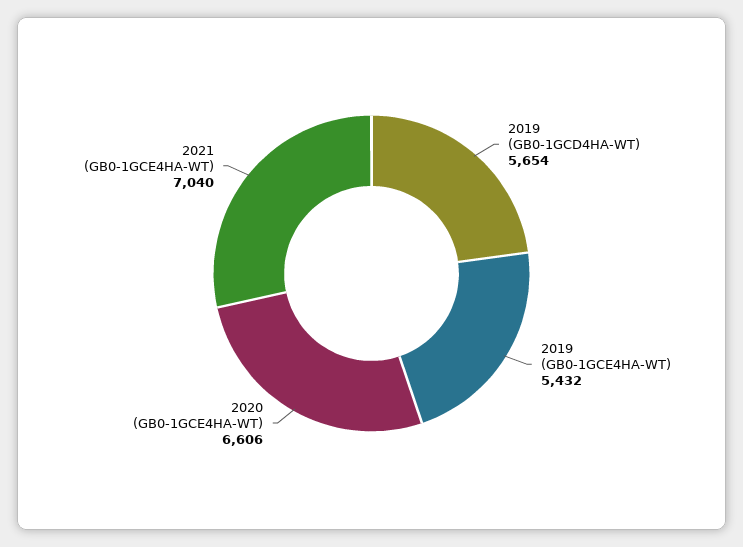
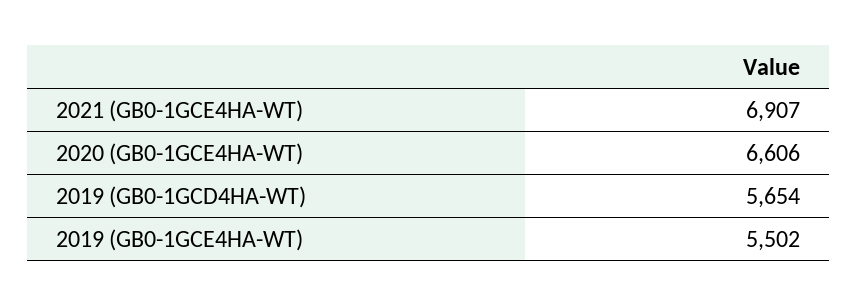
2019 (GB0-1GCE4HA-WT): 5432 -> 5502
2021 (GB0-1GCE4HA-WT): 7040 -> 6907

